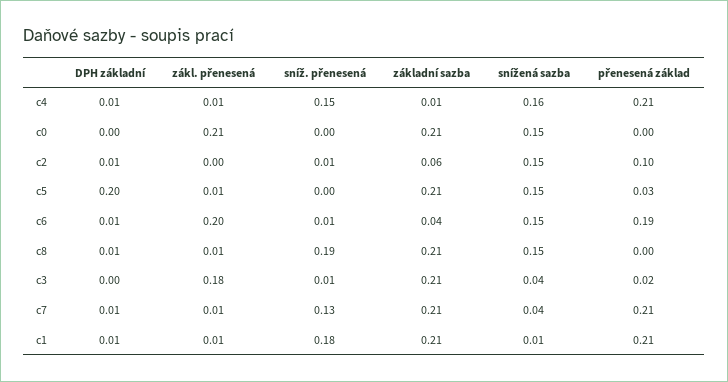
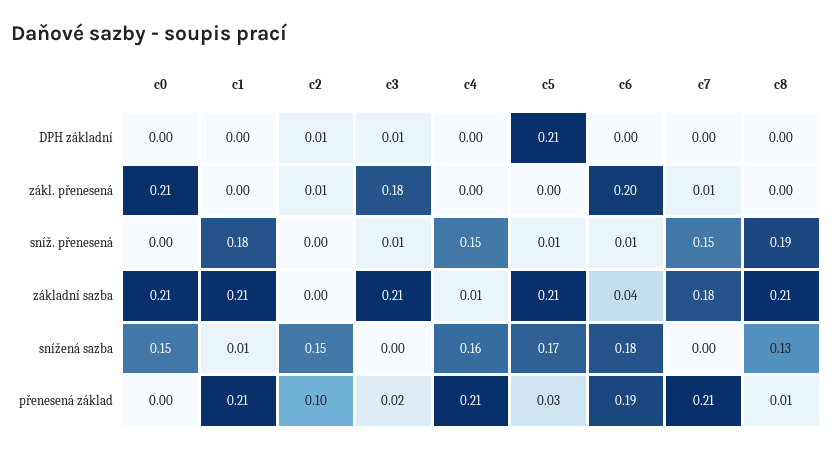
DPH základní, c4: 0.01 -> 0
zákl. přenesená, c4: 0.01 -> 0
zákl. přenesená, c2: 0 -> 0.01
sníž. přenesená, c2: 0.01 -> 0
základní sazba, c2: 0.06 -> 0
DPH základní, c5: 0.2 -> 0.21
zákl. přenesená, c5: 0.01 -> 0
sníž. přenesená, c5: 0 -> 0.01
snížená sazba, c5: 0.15 -> 0.17
DPH základní, c6: 0.01 -> 0
snížená sazba, c6: 0.15 -> 0.18
DPH základní, c8: 0.01 -> 0
zákl. přenesená, c8: 0.01 -> 0
snížená sazba, c8: 0.15 -> 0.13
přenesená základ, c8: 0 -> 0.01
DPH základní, c3: 0 -> 0.01
snížená sazba, c3: 0.04 -> 0
DPH základní, c7: 0.01 -> 0
sníž. přenesená, c7: 0.13 -> 0.15
základní sazba, c7: 0.21 -> 0.18
snížená sazba, c7: 0.04 -> 0
DPH základní, c1: 0.01 -> 0
zákl. přenesená, c1: 0.01 -> 0

